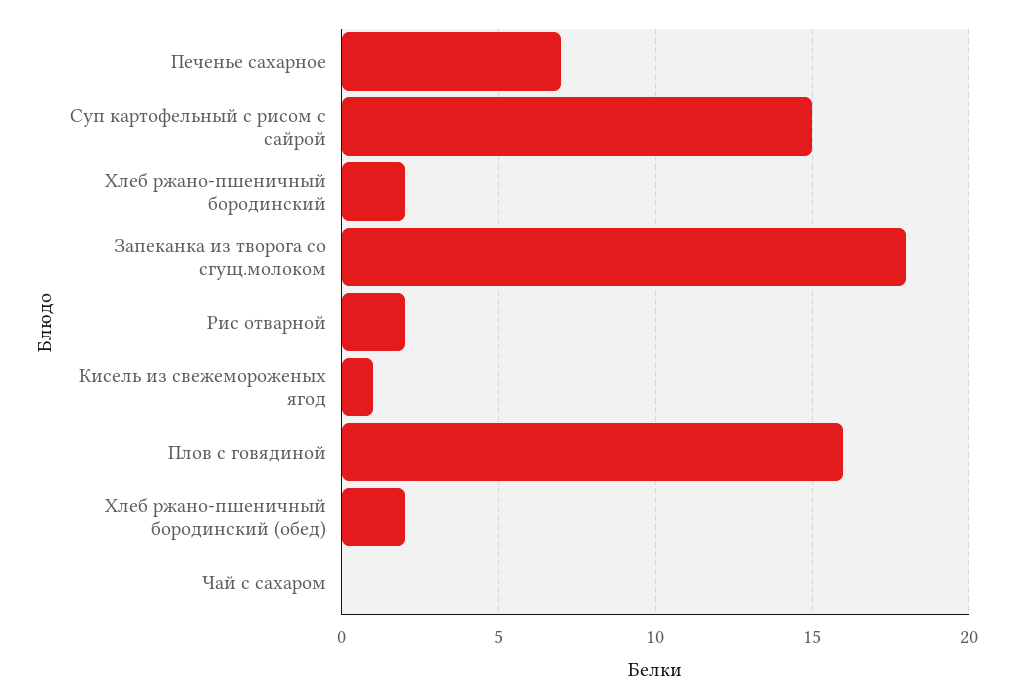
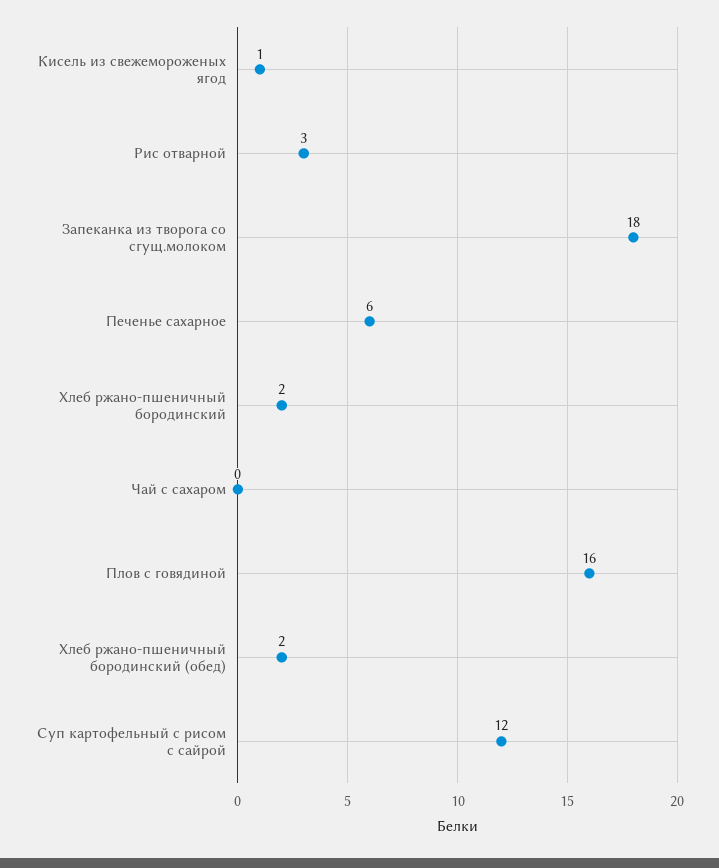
Печенье сахарное: 7 -> 6
Суп картофельный с рисом с сайрой: 15 -> 12
Рис отварной: 2 -> 3

